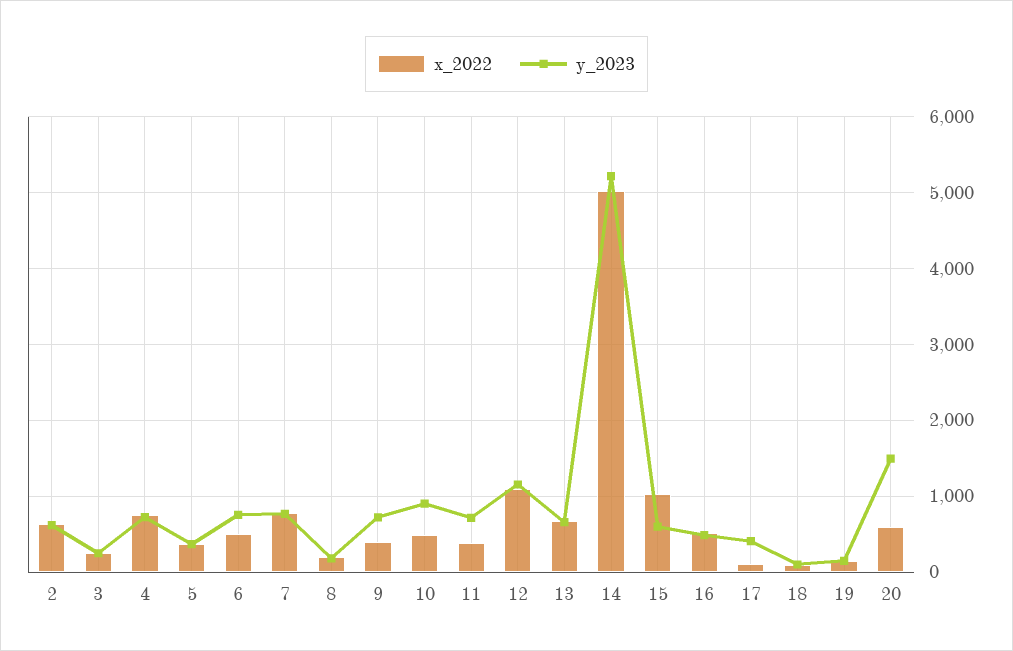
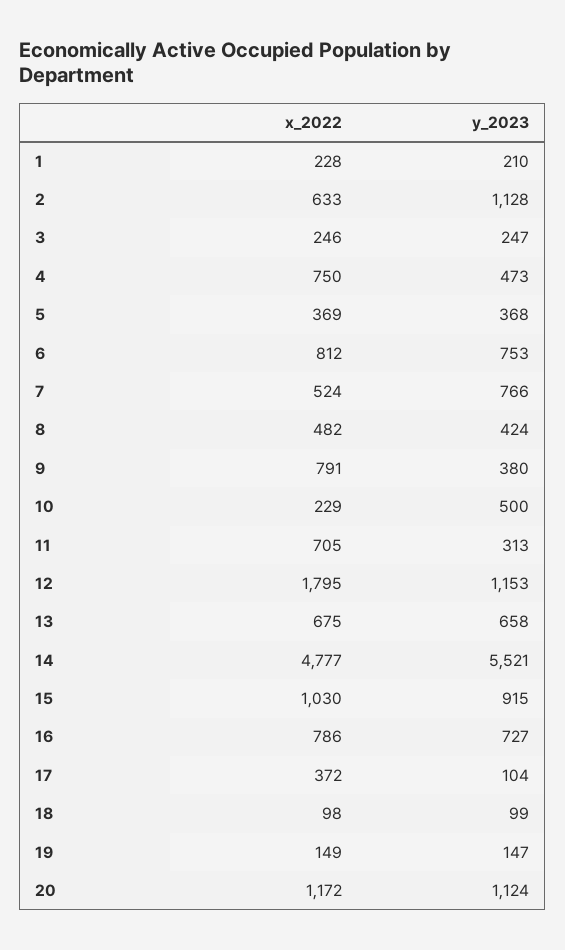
y_2023, 2: 600 -> 1128
y_2023, 4: 700 -> 473
x_2022, 6: 500 -> 812
x_2022, 7: 800 -> 524
x_2022, 8: 200 -> 482
y_2023, 8: 200 -> 424
x_2022, 9: 400 -> 791
y_2023, 9: 700 -> 380
x_2022, 10: 500 -> 229
y_2023, 10: 900 -> 500
x_2022, 11: 400 -> 705
y_2023, 11: 700 -> 313
x_2022, 12: 1100 -> 1795
x_2022, 14: 5000 -> 4777
y_2023, 14: 5200 -> 5521
y_2023, 15: 600 -> 915
x_2022, 16: 500 -> 786
y_2023, 16: 500 -> 727
x_2022, 17: 100 -> 372
y_2023, 17: 400 -> 104
x_2022, 20: 600 -> 1172
y_2023, 20: 1500 -> 1124
x_2022, 1: none -> 228
y_2023, 1: none -> 210

